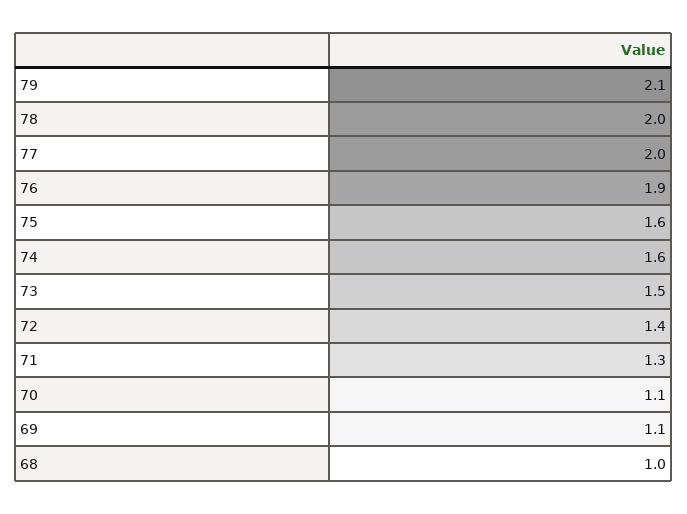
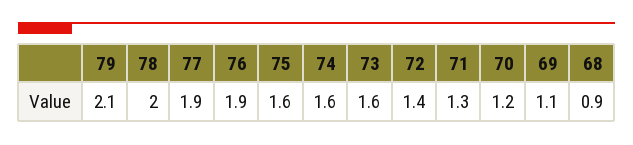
77: 2 -> 1.9
73: 1.5 -> 1.6
70: 1.1 -> 1.2
68: 1 -> 0.9

